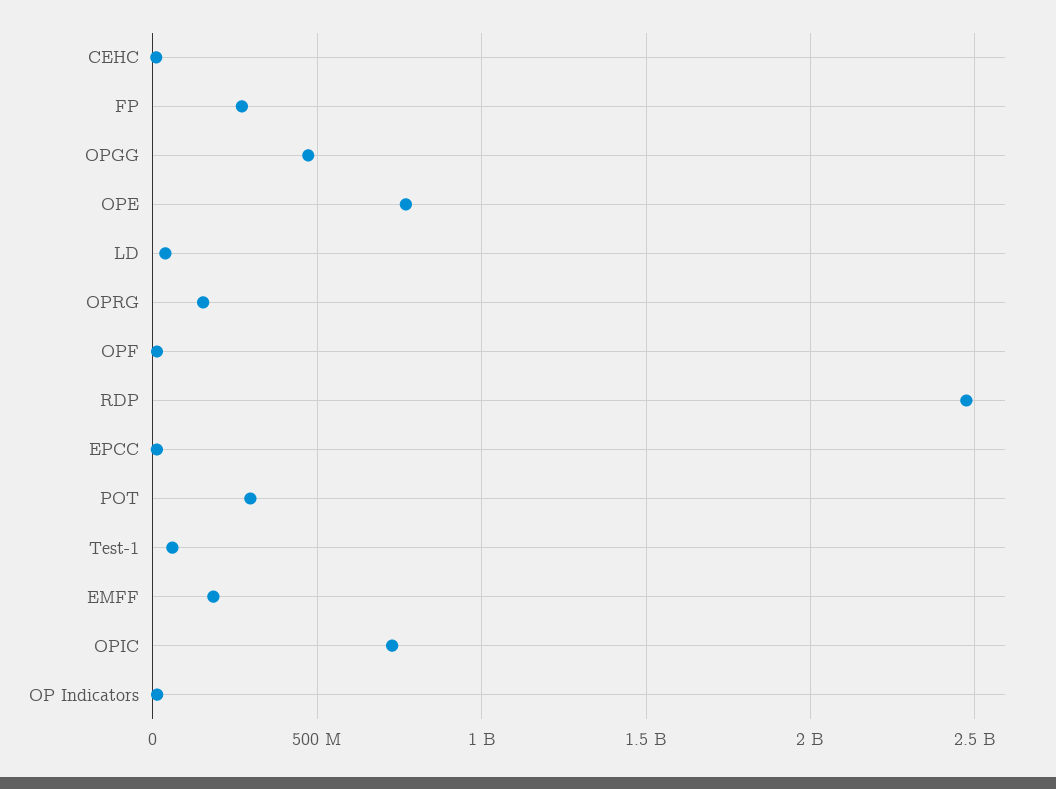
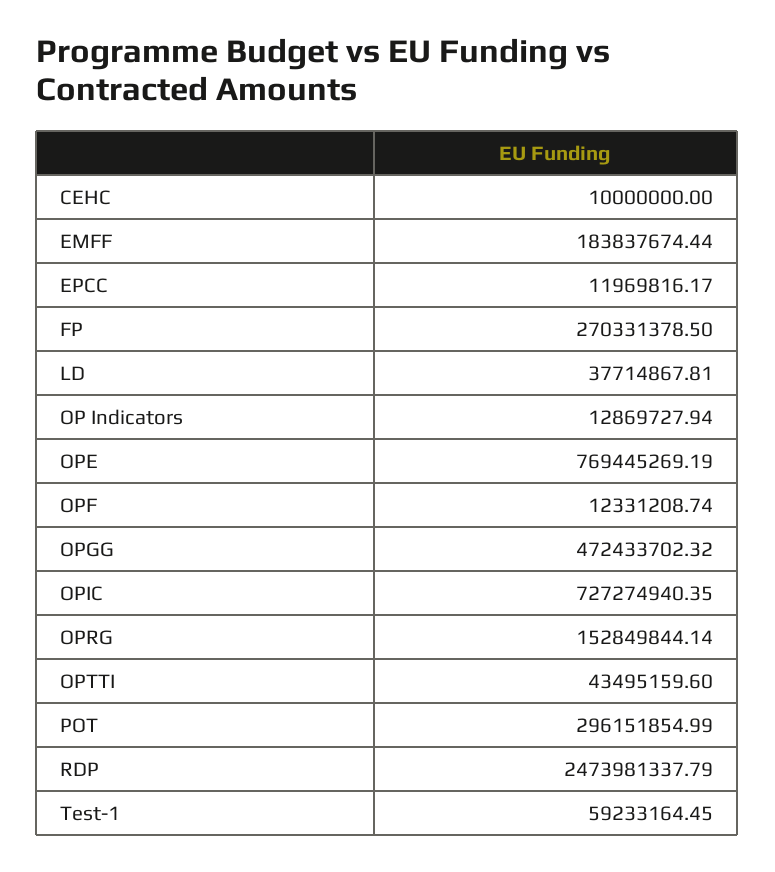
OPTTI: none -> 43495159.6

